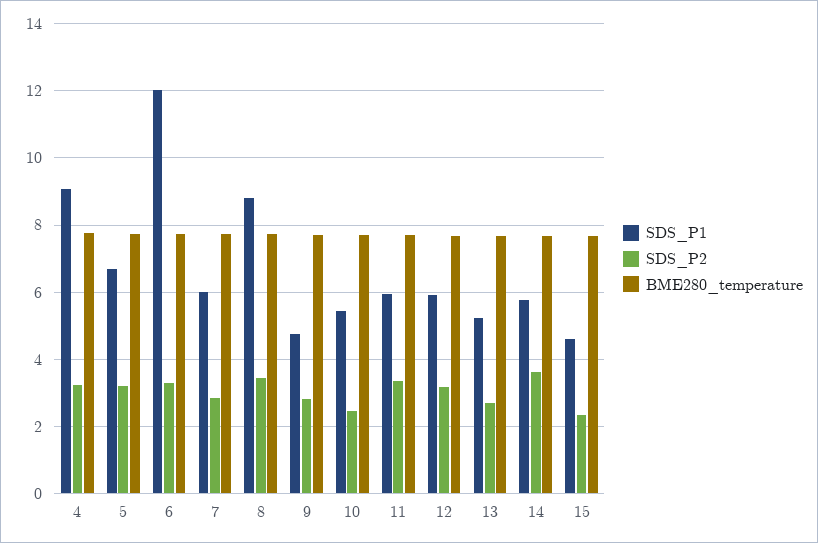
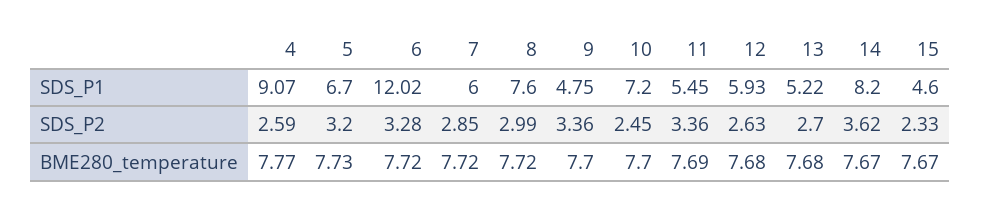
SDS_P2, 4: 3.2 -> 2.59
SDS_P1, 8: 8.8 -> 7.6
SDS_P2, 8: 3.4 -> 2.99
SDS_P2, 9: 2.8 -> 3.36
SDS_P1, 10: 5.4 -> 7.2
SDS_P1, 11: 6 -> 5.45
SDS_P2, 12: 3.2 -> 2.63
SDS_P1, 14: 5.8 -> 8.2

